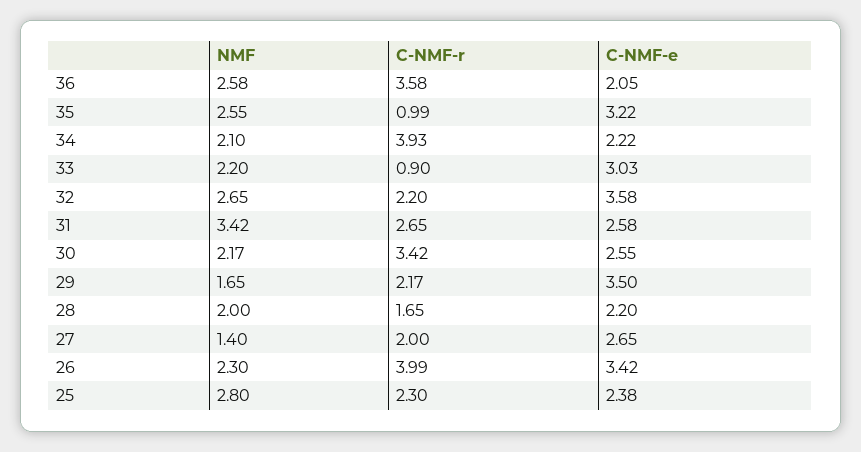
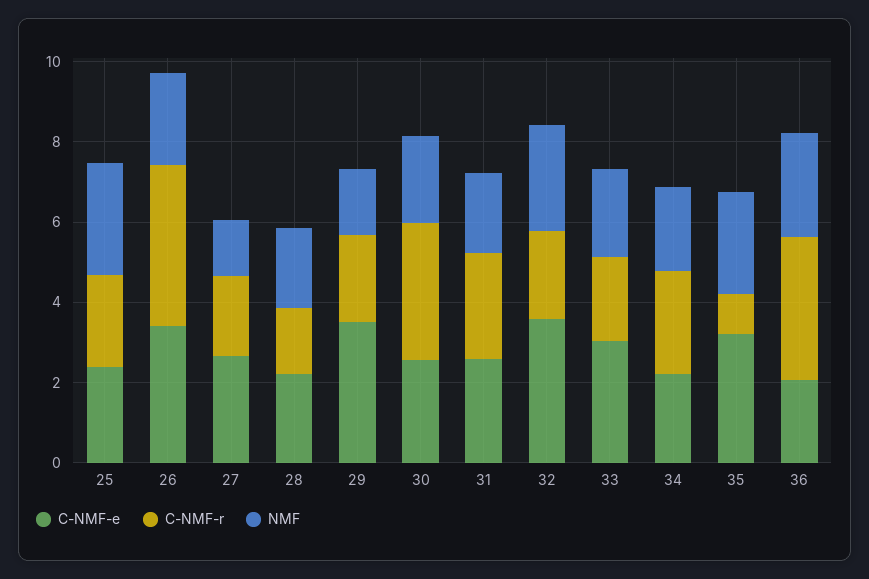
C-NMF-r, 34: 3.93 -> 2.5
C-NMF-r, 33: 0.9 -> 2
NMF, 31: 3.42 -> 2

